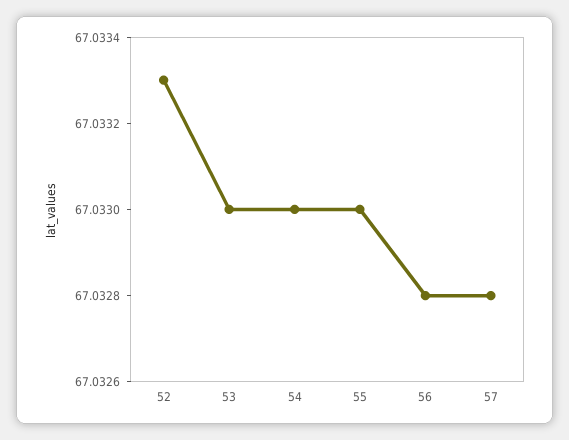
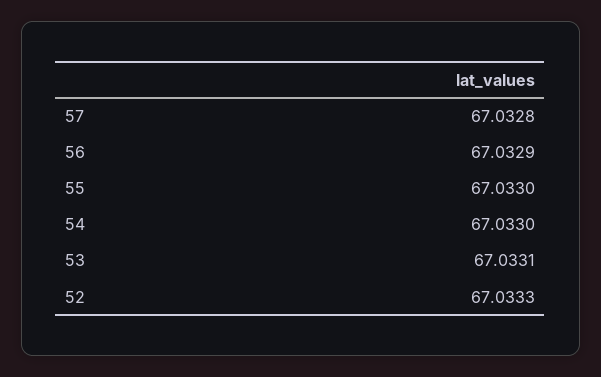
53: 67.033 -> 67.0331
56: 67.0328 -> 67.0329

